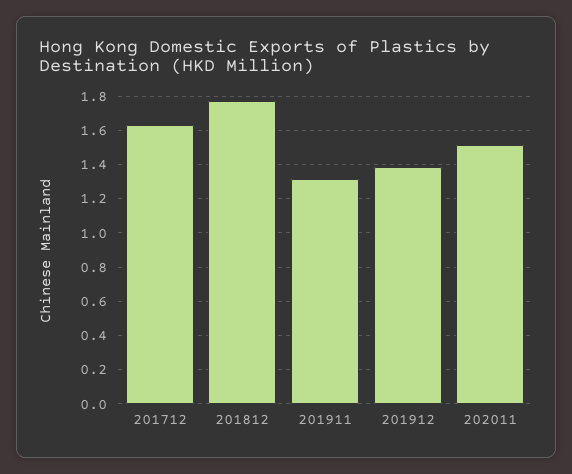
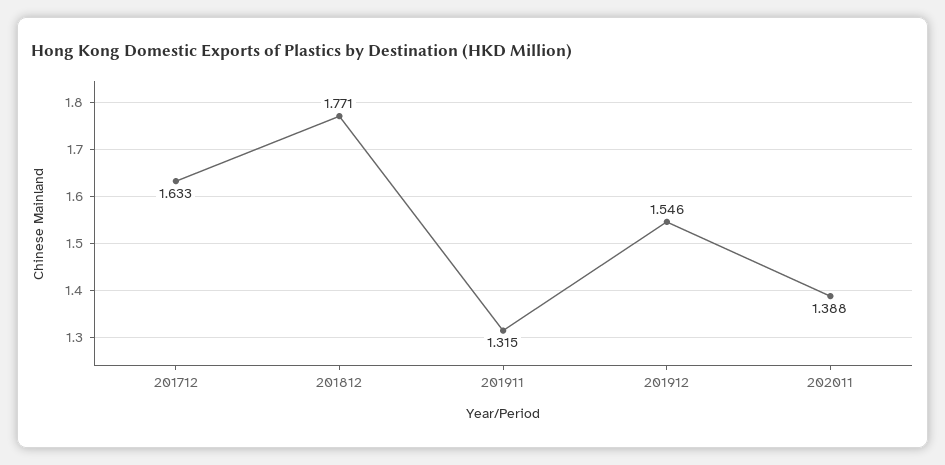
201912: 1.4 -> 1.546
202011: 1.5 -> 1.388

